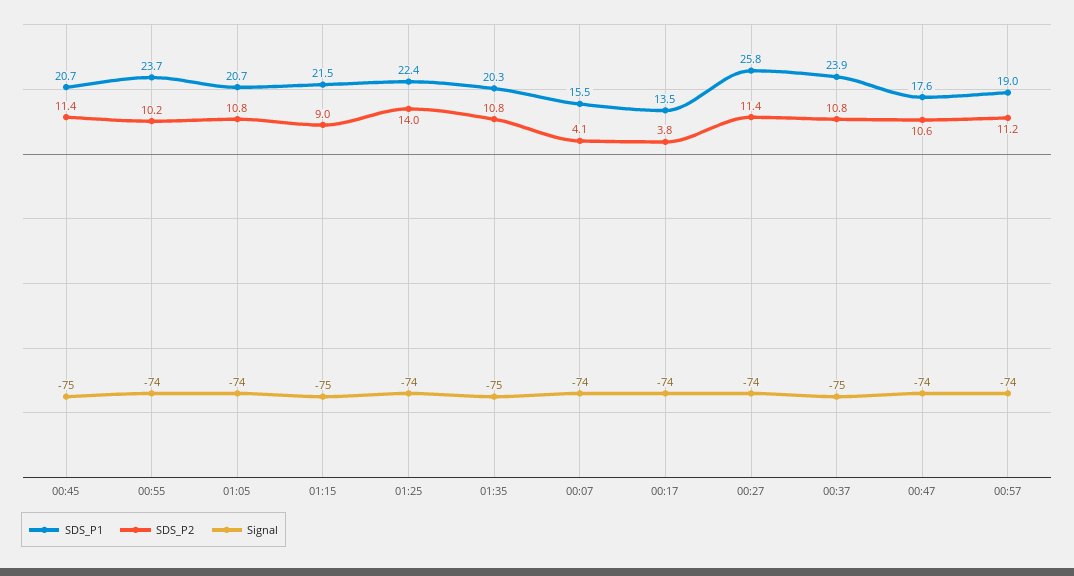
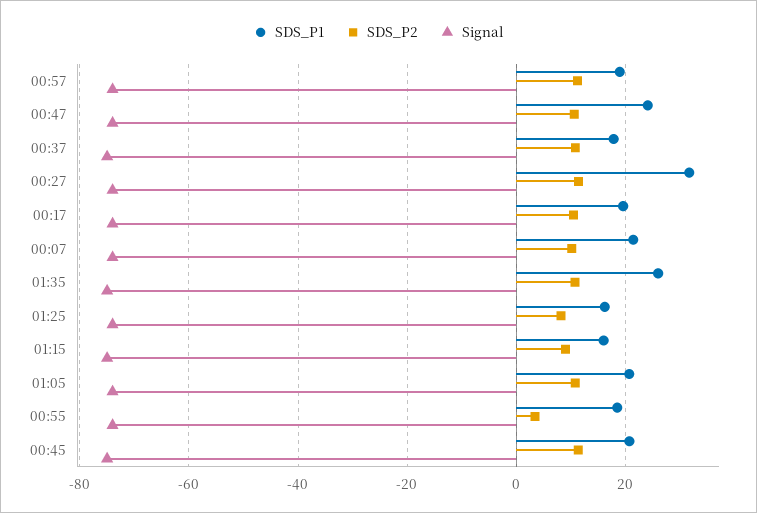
SDS_P1, 00:55: 23.7 -> 18
SDS_P2, 00:55: 10.2 -> 4
SDS_P1, 01:15: 21.5 -> 16
SDS_P1, 01:25: 22.4 -> 16
SDS_P2, 01:25: 14 -> 8
SDS_P1, 01:35: 20.3 -> 26
SDS_P1, 00:07: 15.5 -> 22
SDS_P2, 00:07: 4.1 -> 10
SDS_P1, 00:17: 13.5 -> 20
SDS_P2, 00:17: 3.8 -> 10
SDS_P1, 00:27: 25.8 -> 32
SDS_P1, 00:37: 23.9 -> 18
SDS_P1, 00:47: 17.6 -> 24

